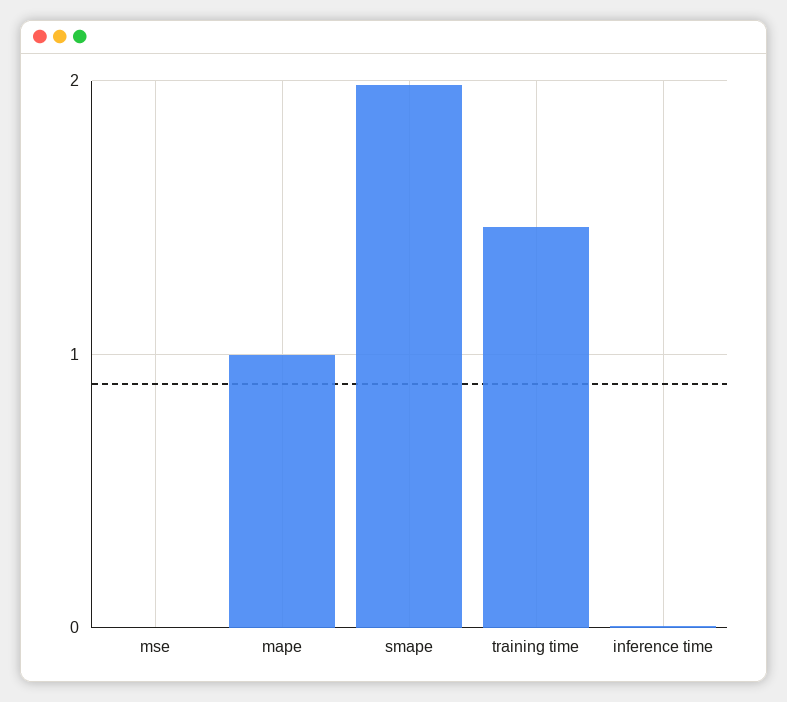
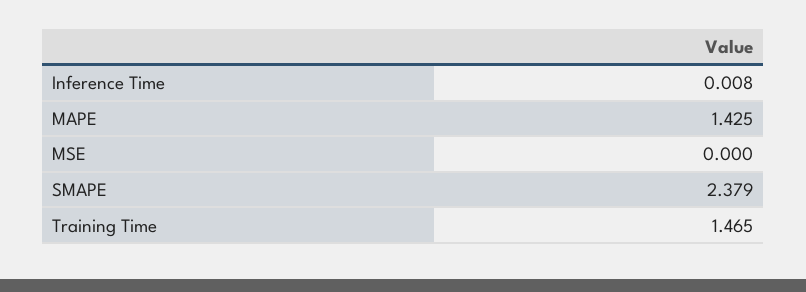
mape: 1 -> 1.425
smape: 2 -> 2.379

